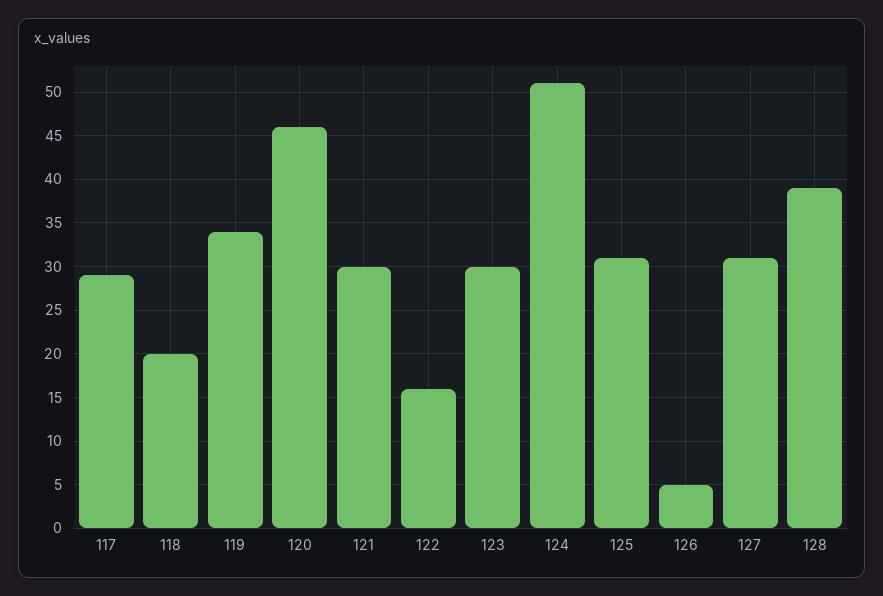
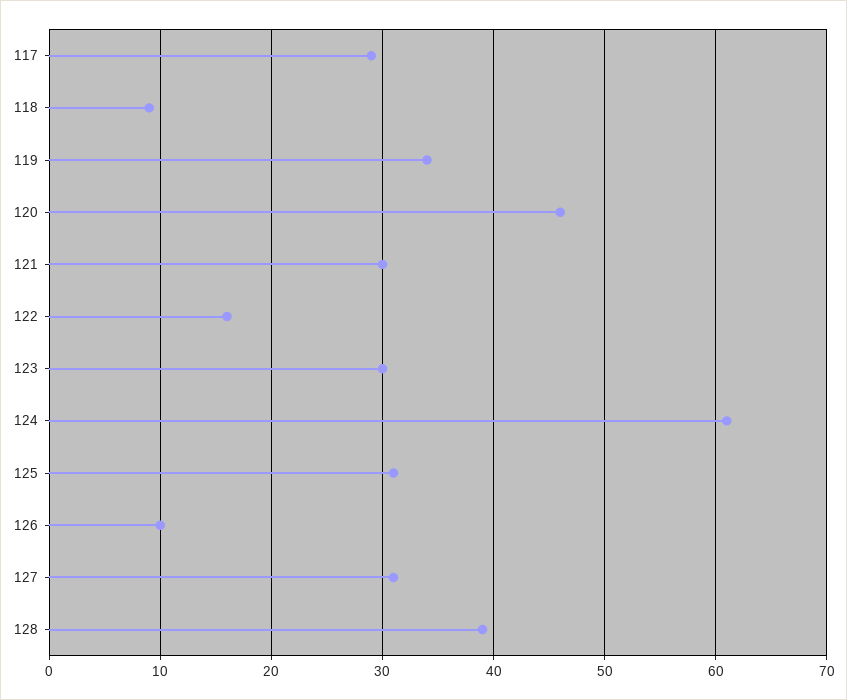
118: 20 -> 9
124: 51 -> 61
126: 5 -> 10

